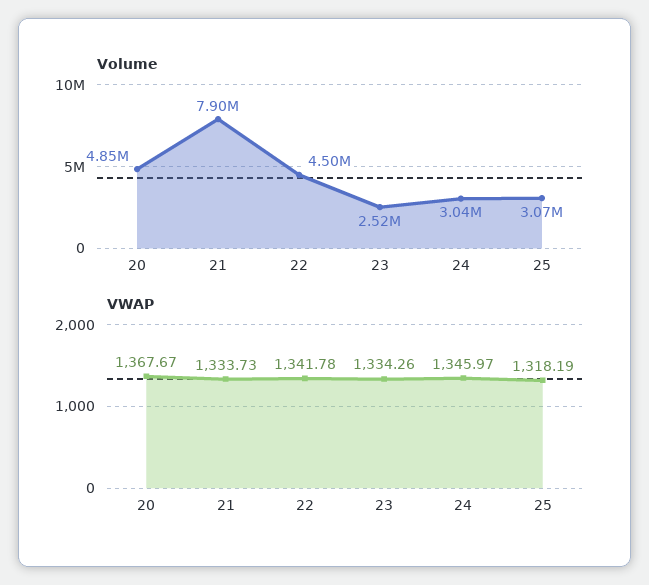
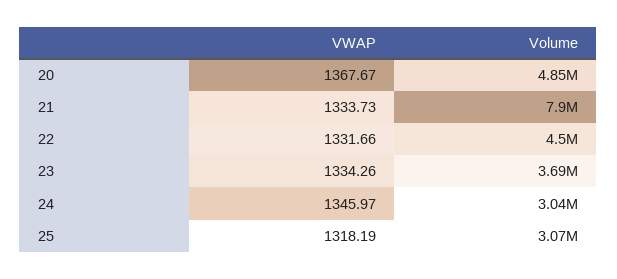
Volume, 23: 2520000 -> 3690000
VWAP, 22: 1341.78 -> 1331.66

